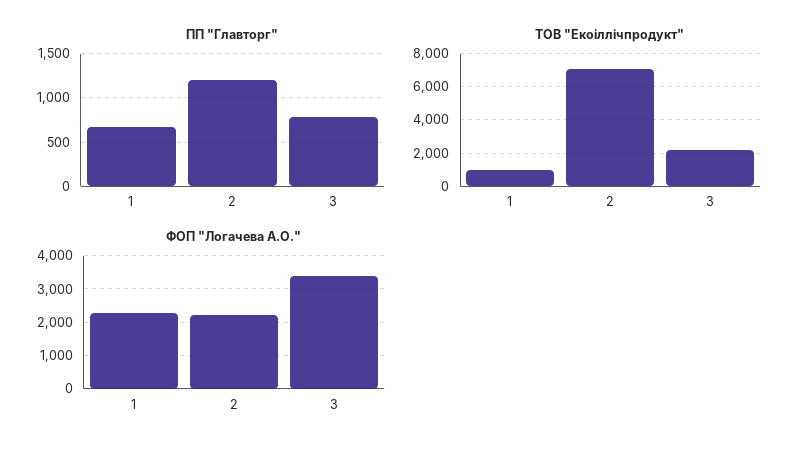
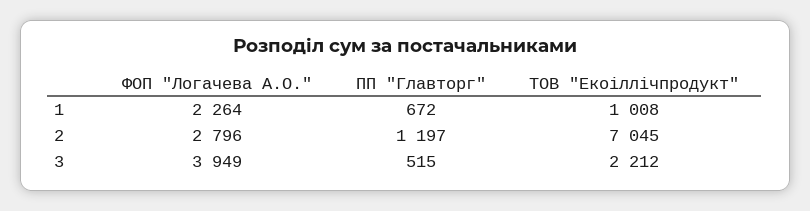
ПП "Главторг", 3: 800 -> 515
ФОП "Логачева А.О.", 2: 2200 -> 2796
ФОП "Логачева А.О.", 3: 3400 -> 3949

